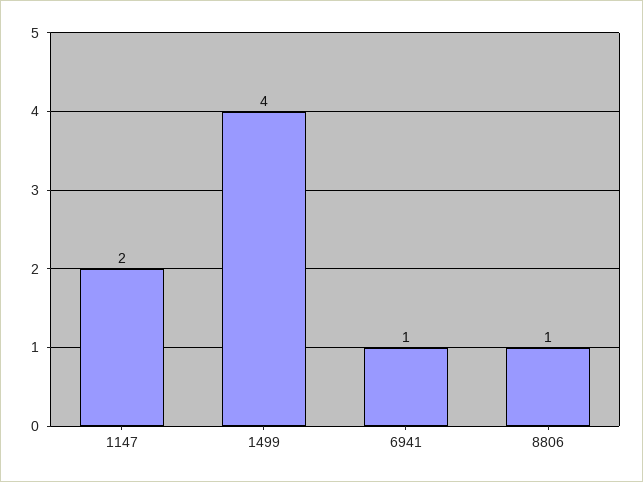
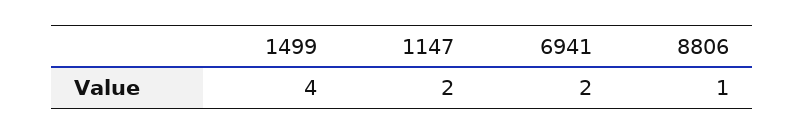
6941: 1 -> 2

